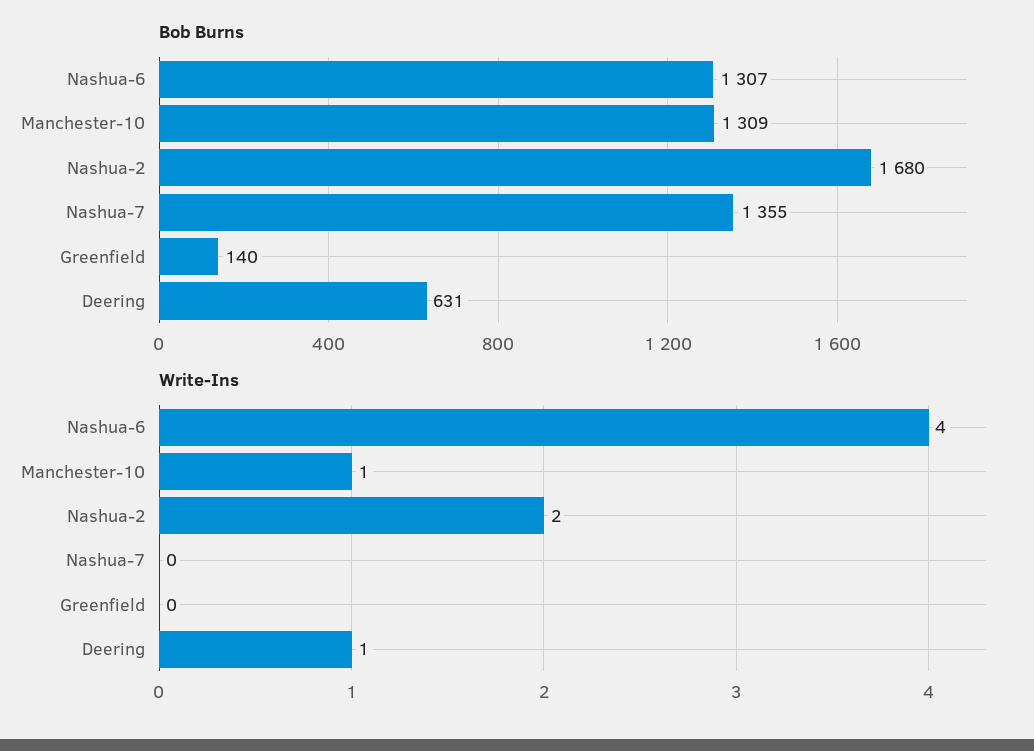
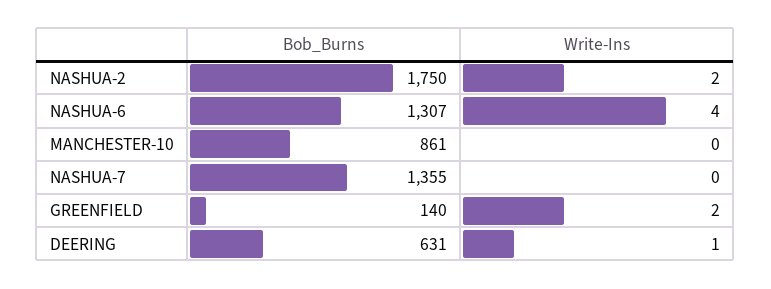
Bob Burns, Manchester-10: 1309 -> 861
Bob Burns, Nashua-2: 1680 -> 1750
Write-Ins, Manchester-10: 1 -> 0
Write-Ins, Greenfield: 0 -> 2

